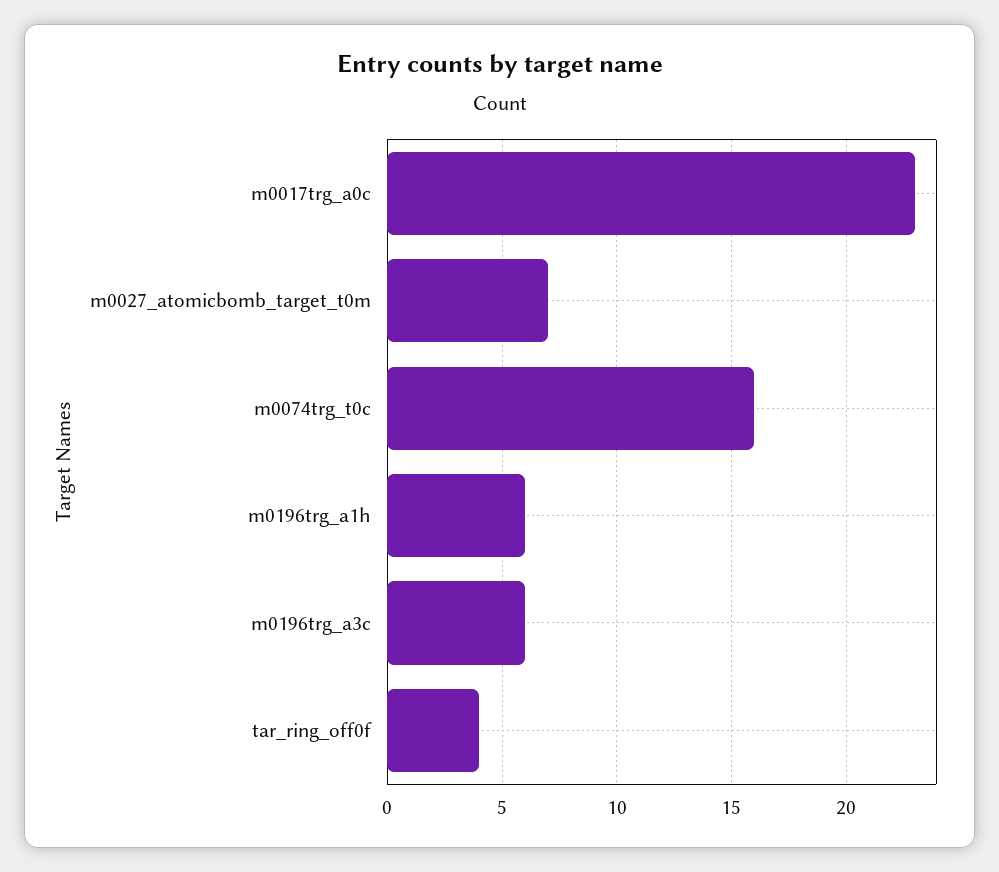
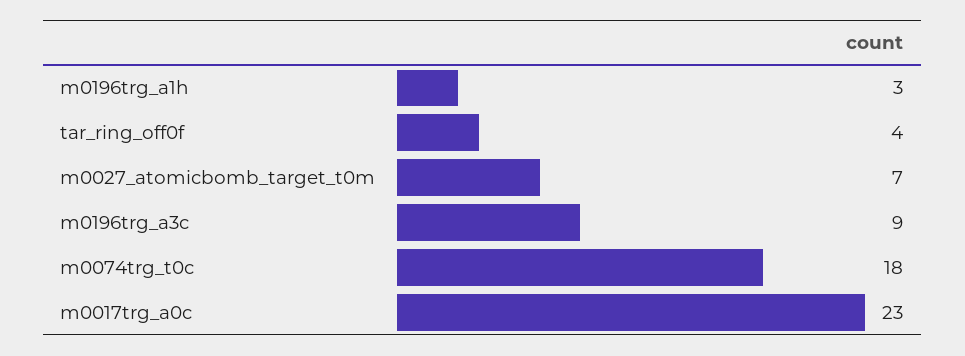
m0074trg_t0c: 16 -> 18
m0196trg_a1h: 6 -> 3
m0196trg_a3c: 6 -> 9

